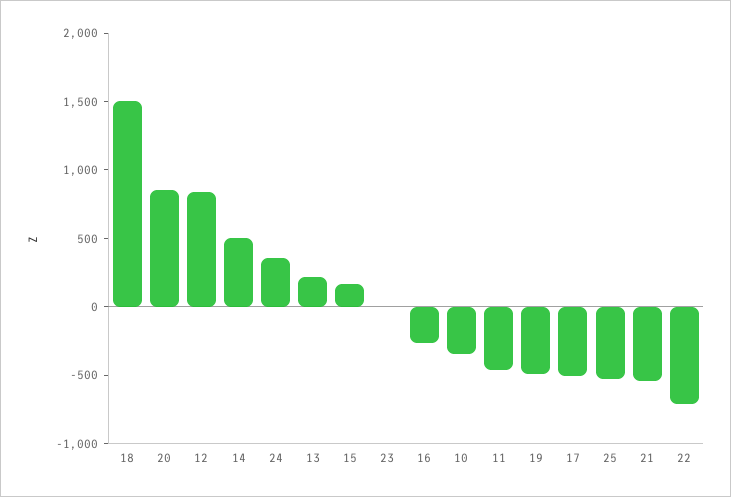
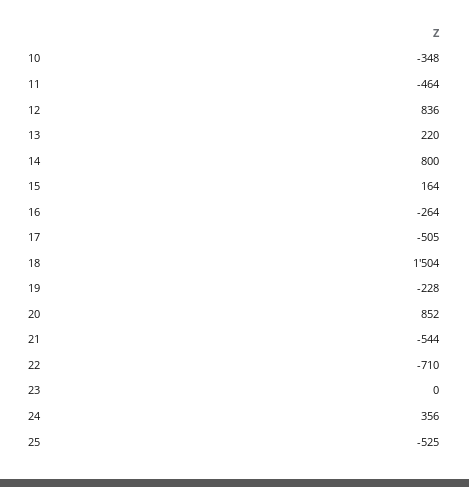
14: 500 -> 800
19: -500 -> -228

